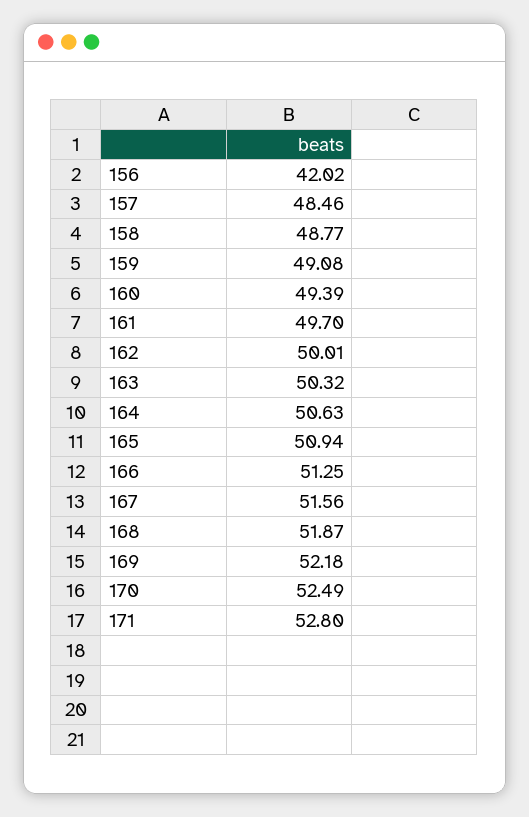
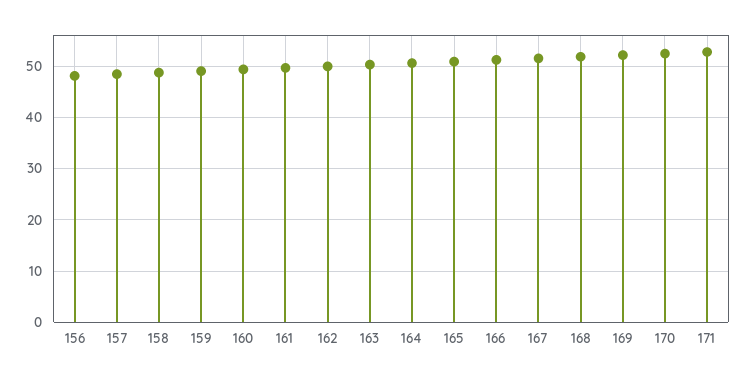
156: 42.02 -> 48

